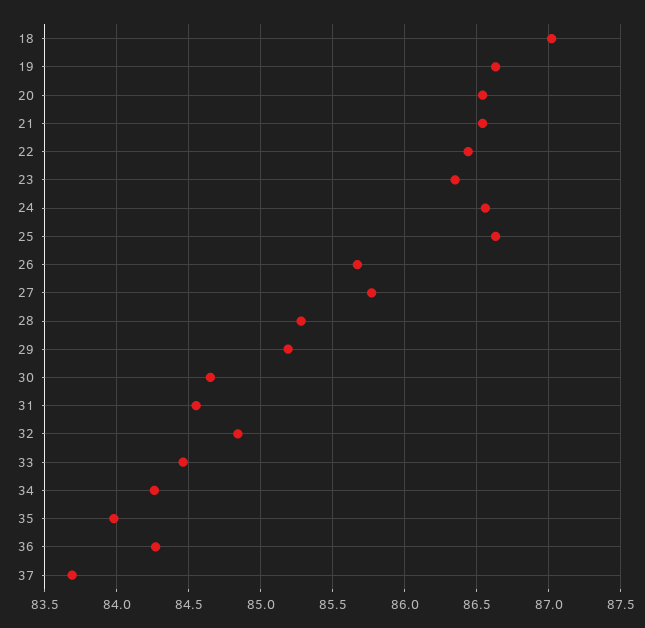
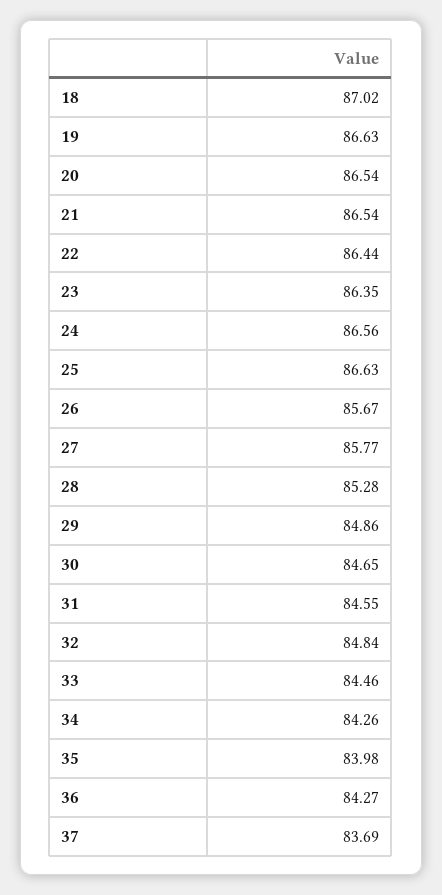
29: 85.2 -> 84.86

